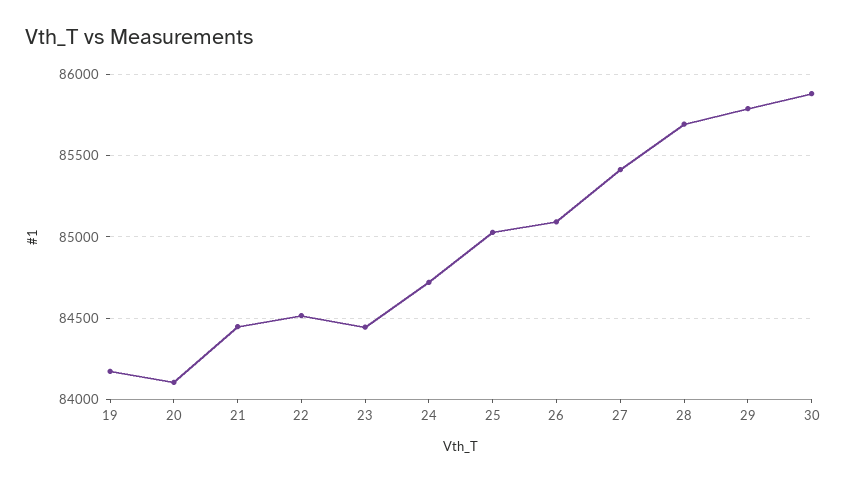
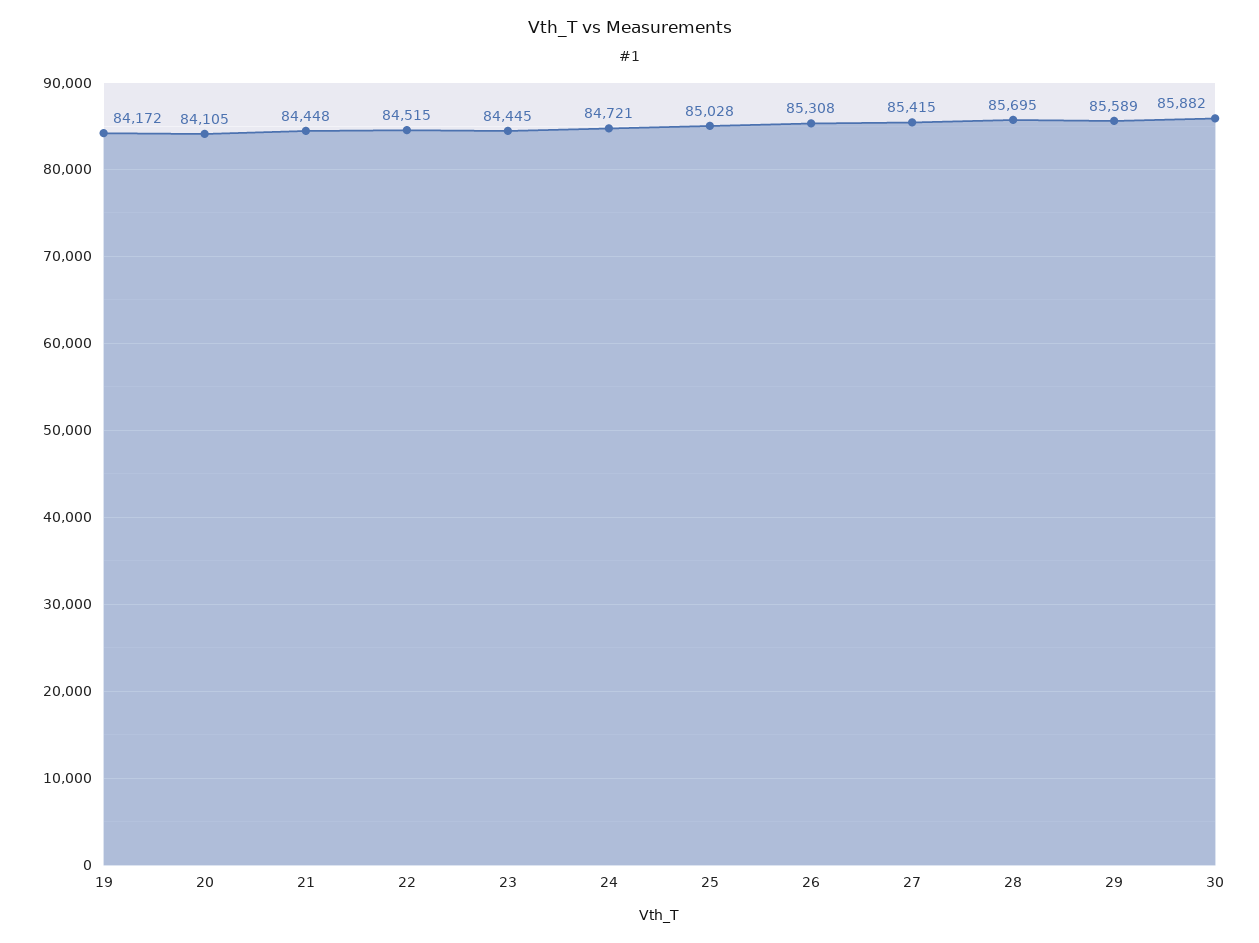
26: 85100 -> 85308
29: 85800 -> 85589

